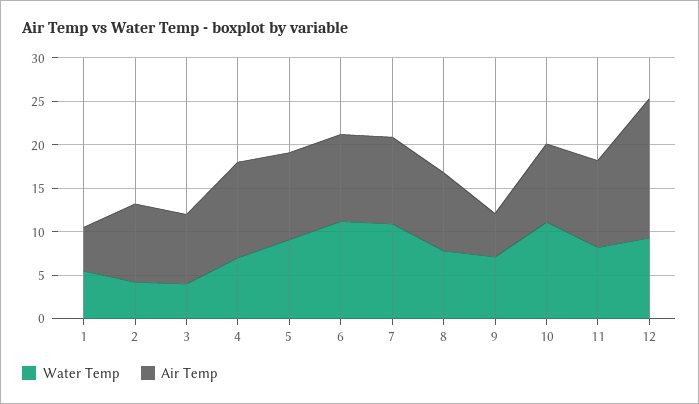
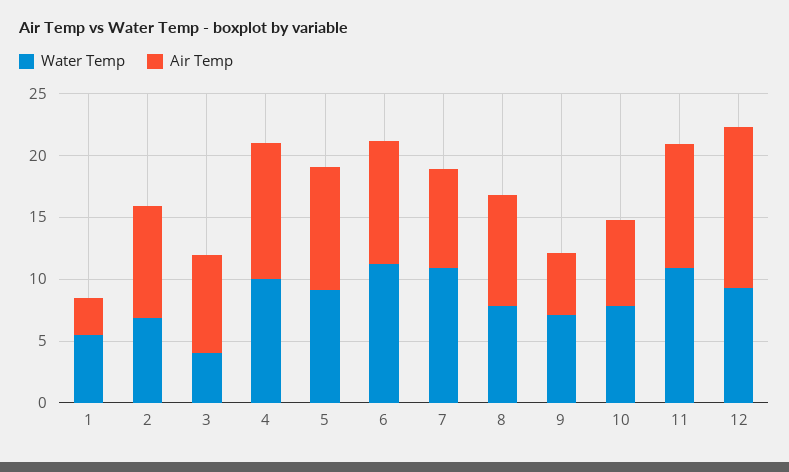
Air Temp, 1: 5 -> 3
Water Temp, 2: 4 -> 7
Water Temp, 4: 7 -> 10
Air Temp, 7: 10 -> 8
Water Temp, 10: 11 -> 8
Air Temp, 10: 9 -> 7
Water Temp, 11: 8 -> 11
Air Temp, 12: 16 -> 13

